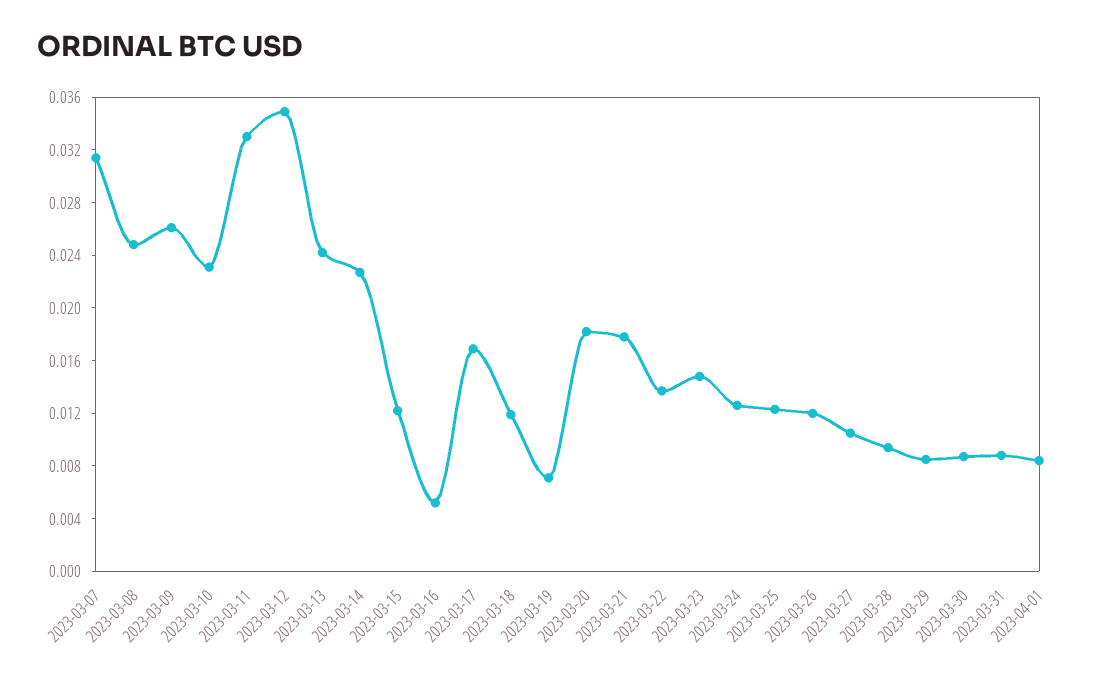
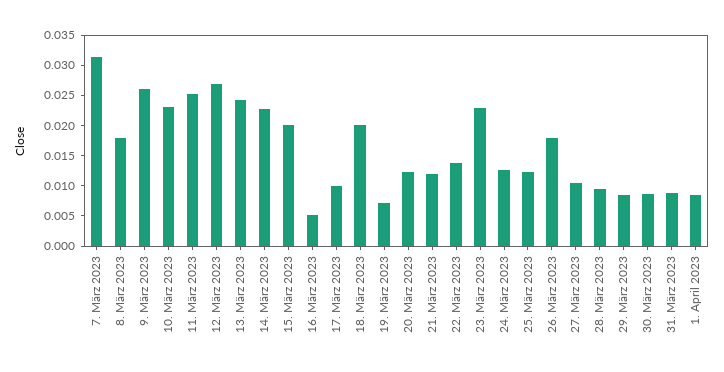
2023-03-08: 0.025 -> 0.0175
2023-03-11: 0.033 -> 0.025
2023-03-12: 0.035 -> 0.0275
2023-03-15: 0.012 -> 0.02
2023-03-17: 0.017 -> 0.01
2023-03-18: 0.012 -> 0.02
2023-03-20: 0.018 -> 0.0125
2023-03-21: 0.018 -> 0.0125
2023-03-23: 0.015 -> 0.0225
2023-03-26: 0.012 -> 0.0175

